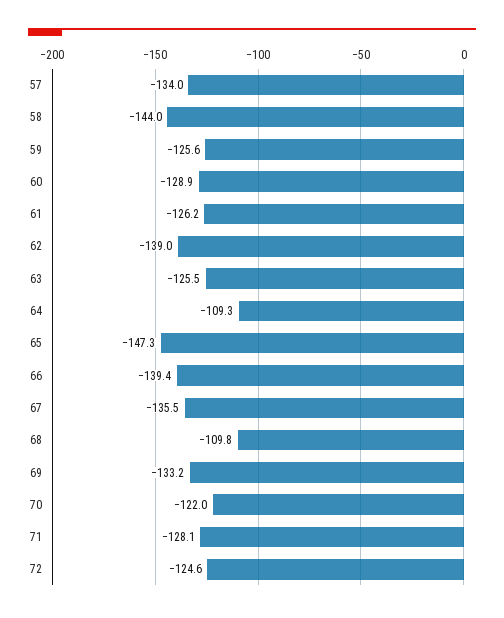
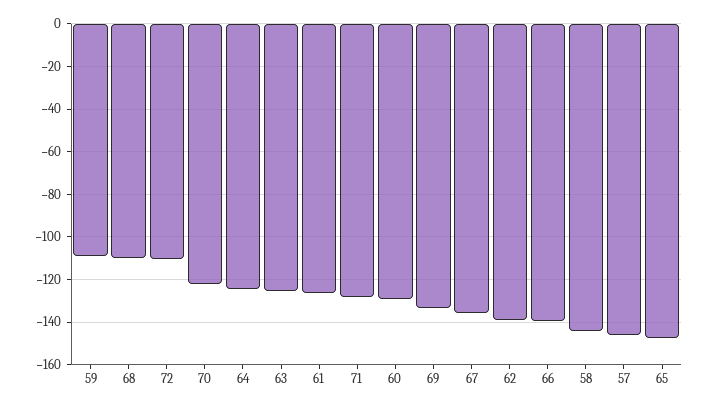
57: -134 -> -145
59: -125.6 -> -110
64: -109.3 -> -125
72: -124.6 -> -110

